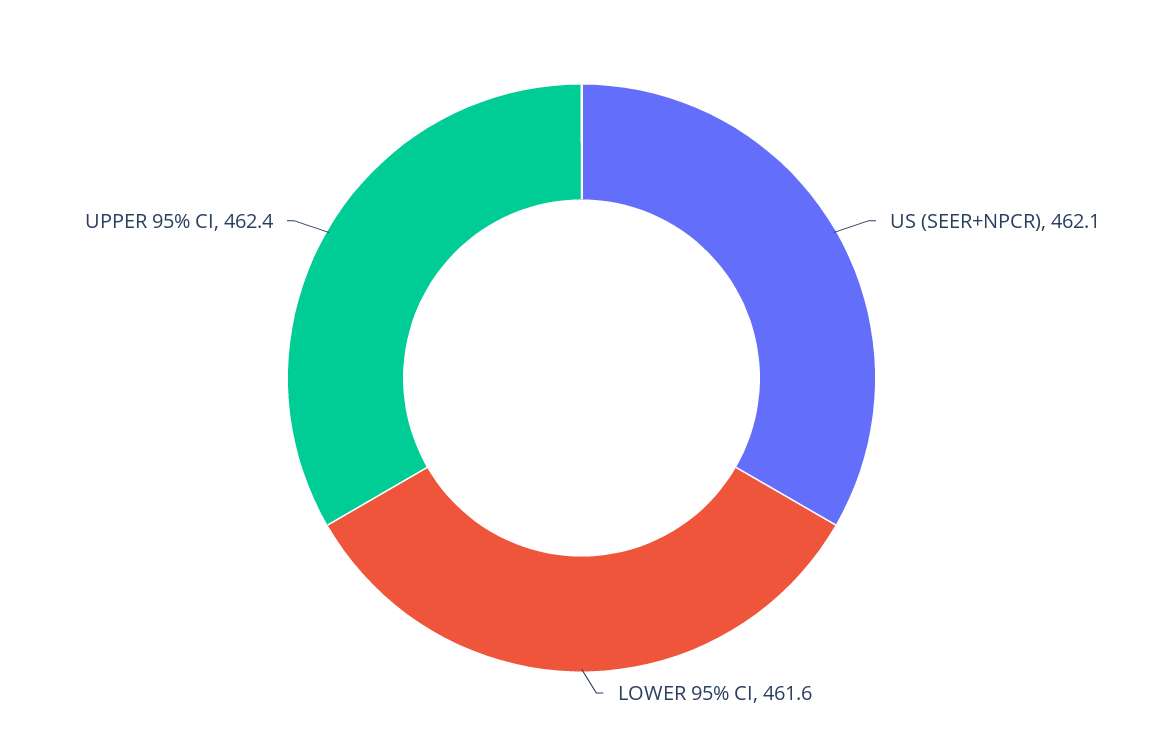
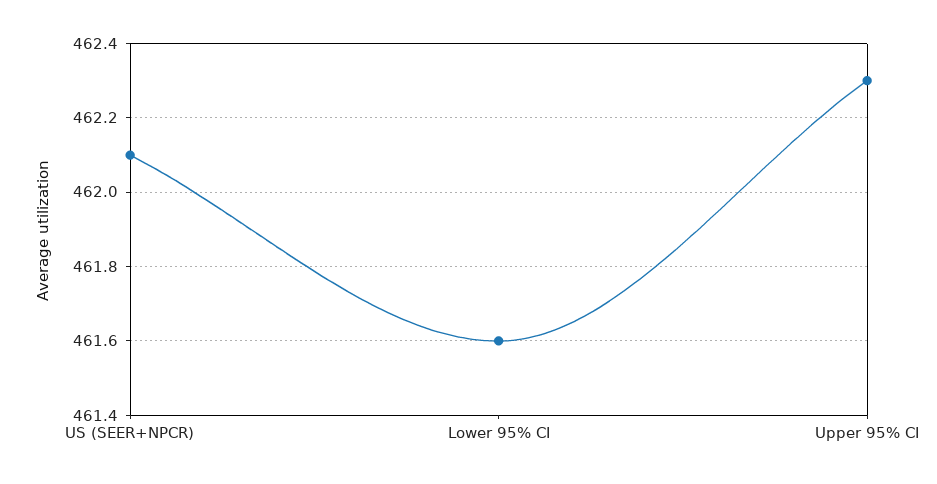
UPPER 95% CI: 462.4 -> 462.3

